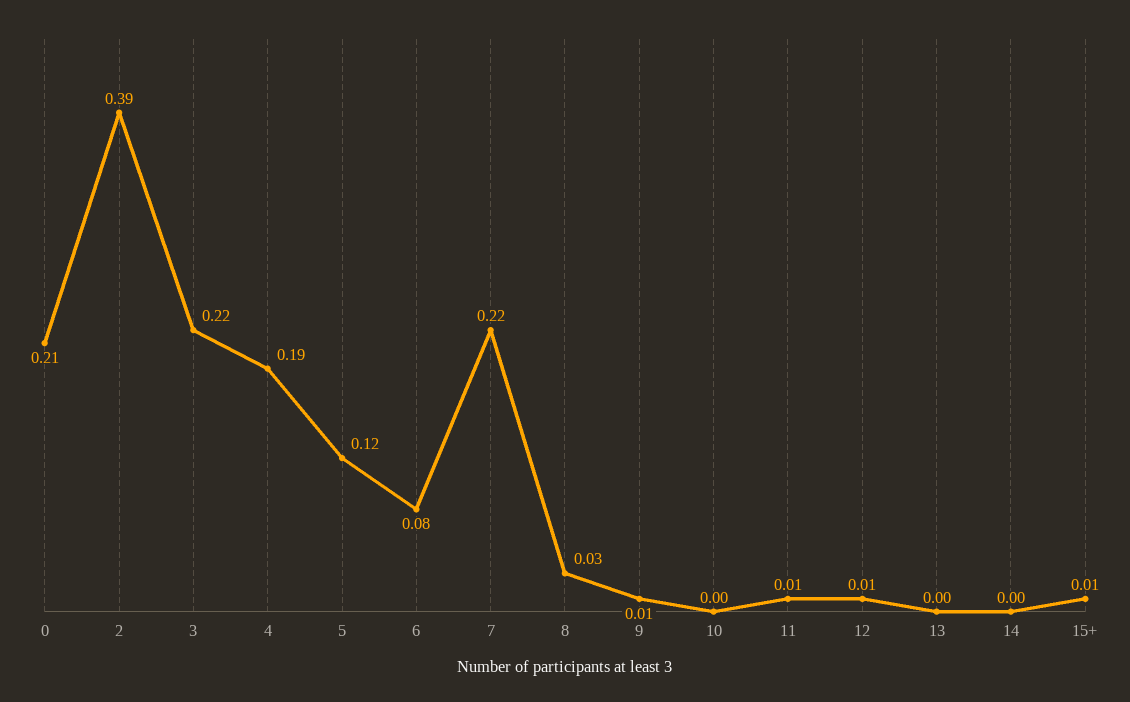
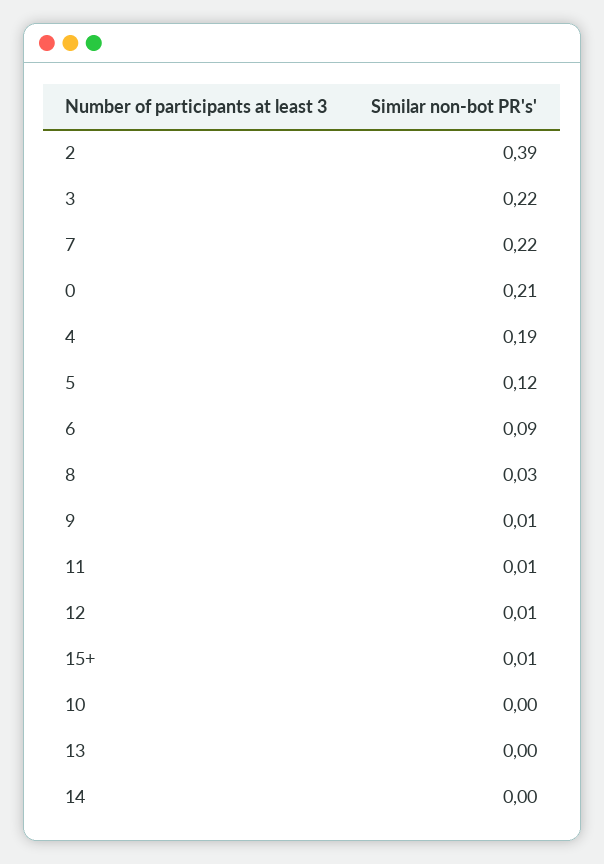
6: 0.08 -> 0.09

